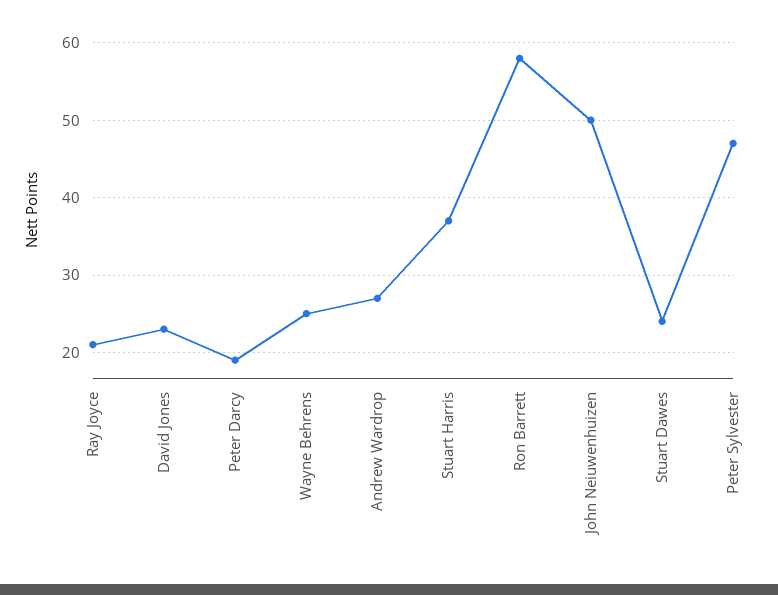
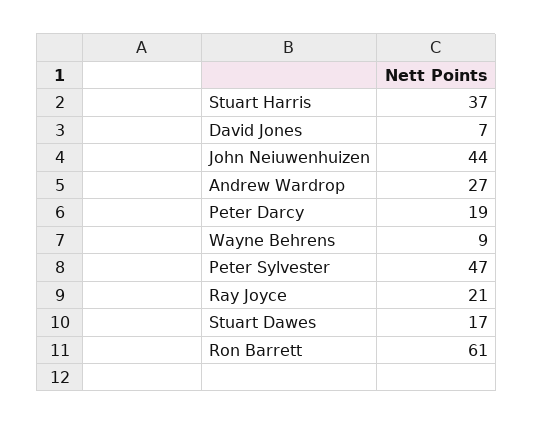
David Jones: 23 -> 7
Wayne Behrens: 25 -> 9
Ron Barrett: 58 -> 61
John Neiuwenhuizen: 50 -> 44
Stuart Dawes: 24 -> 17

